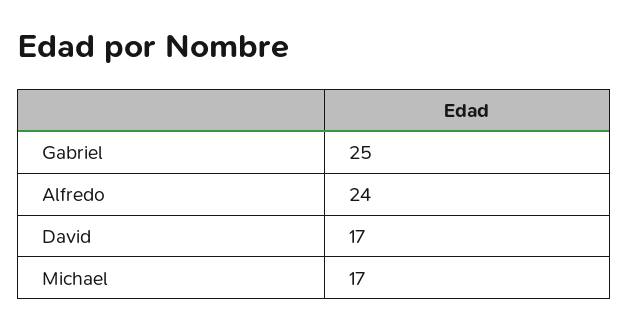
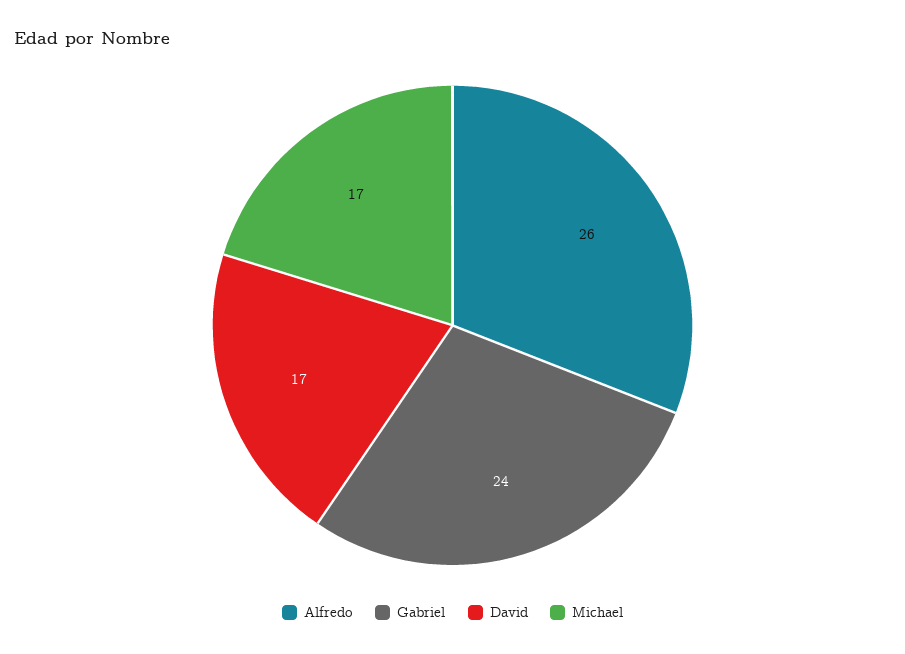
Gabriel: 25 -> 24
Alfredo: 24 -> 26

